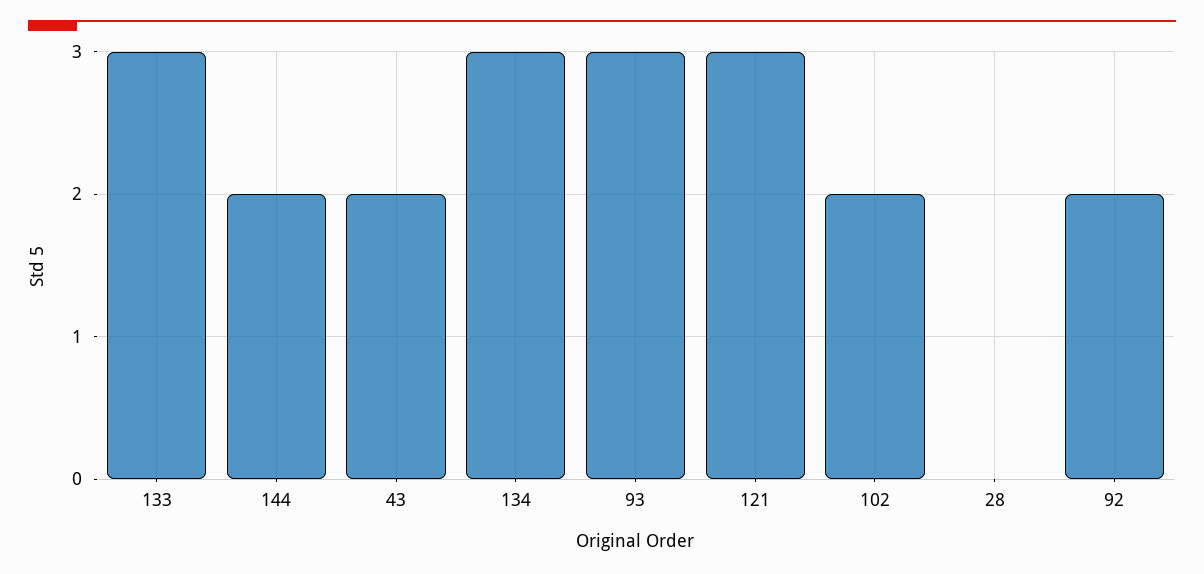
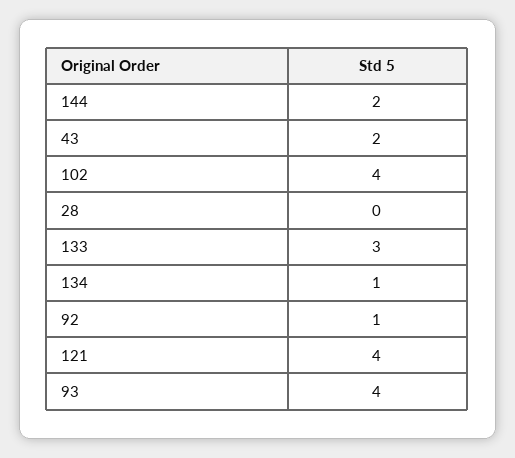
134: 3 -> 1
93: 3 -> 4
121: 3 -> 4
102: 2 -> 4
92: 2 -> 1

